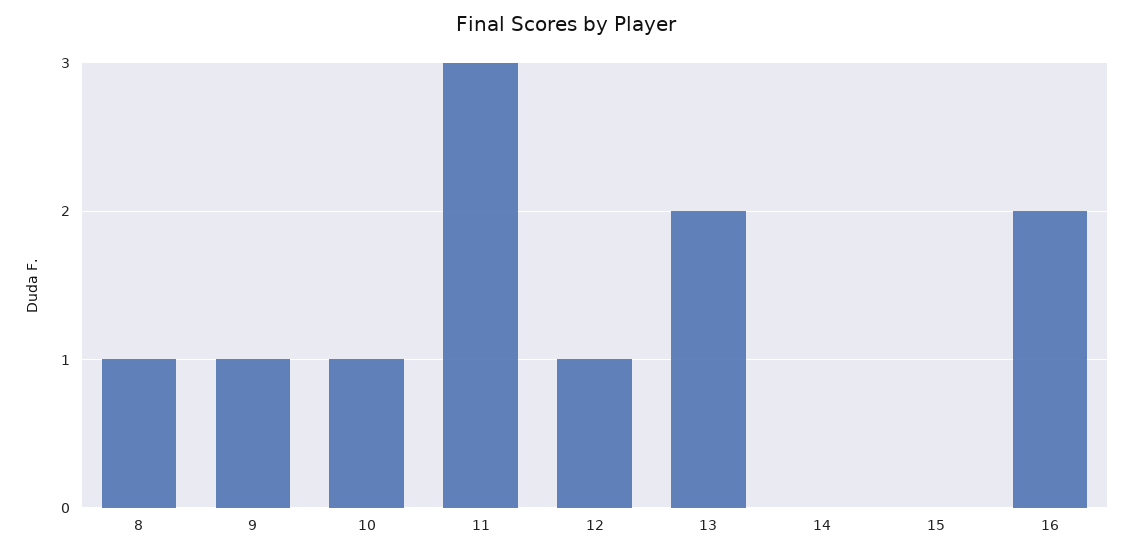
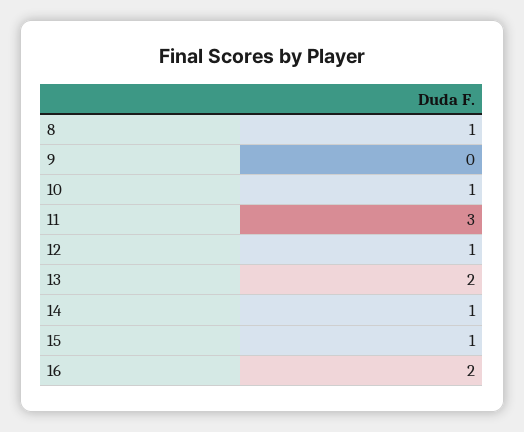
9: 1 -> 0
14: 0 -> 1
15: 0 -> 1

